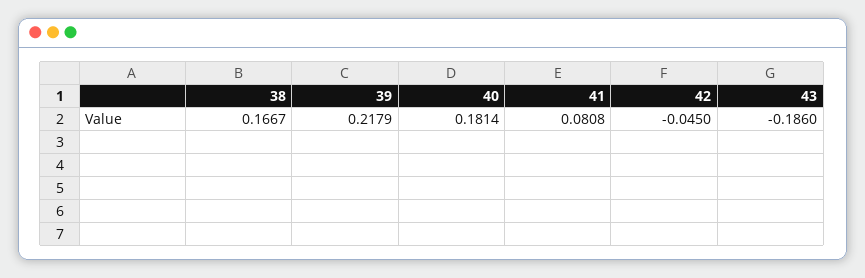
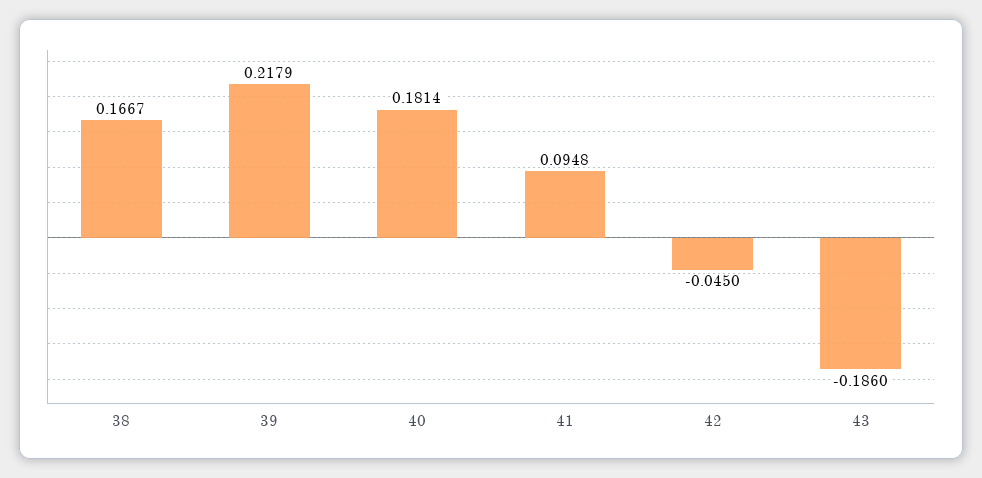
41: 0.0808 -> 0.0948

